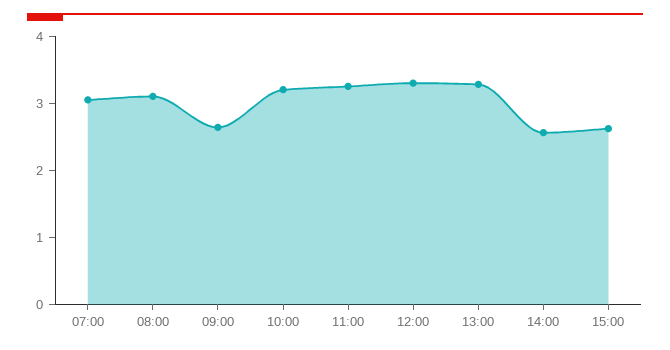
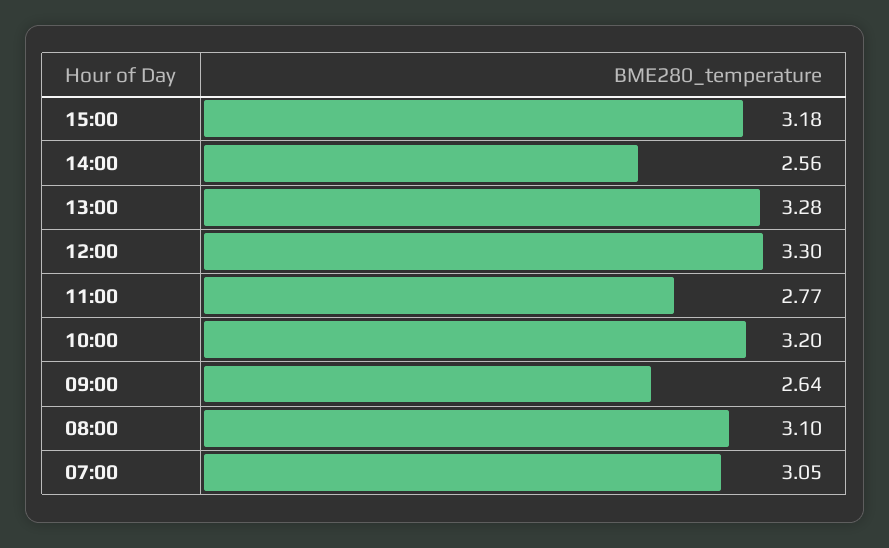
11:00: 3.2 -> 2.77
15:00: 2.6 -> 3.18

